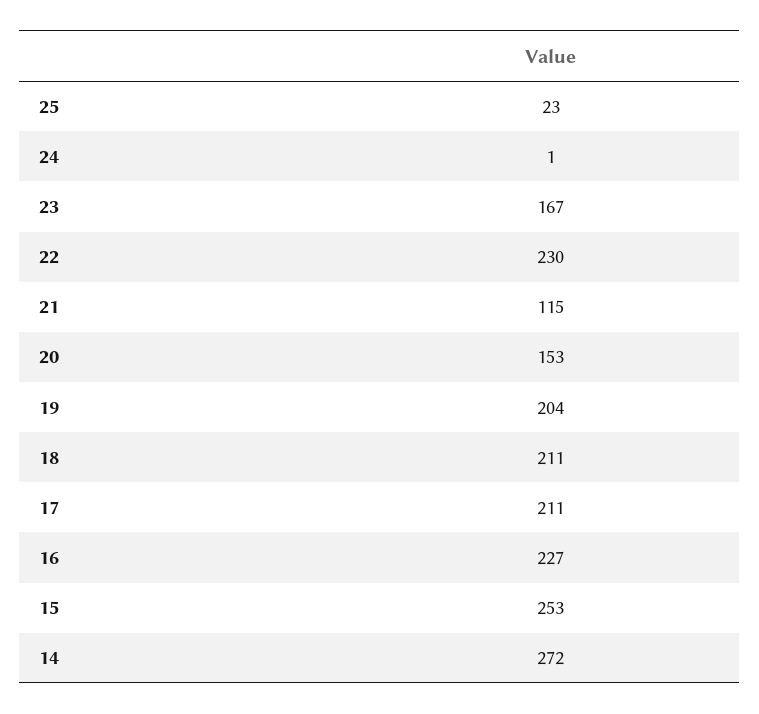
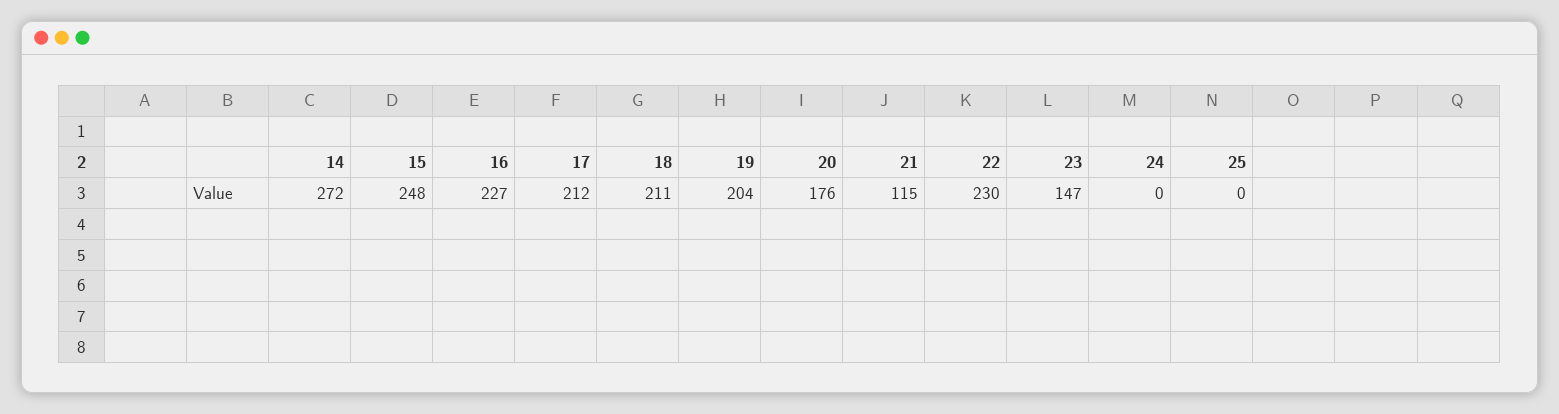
25: 23 -> 0
24: 1 -> 0
23: 167 -> 147
20: 153 -> 176
17: 211 -> 212
15: 253 -> 248

